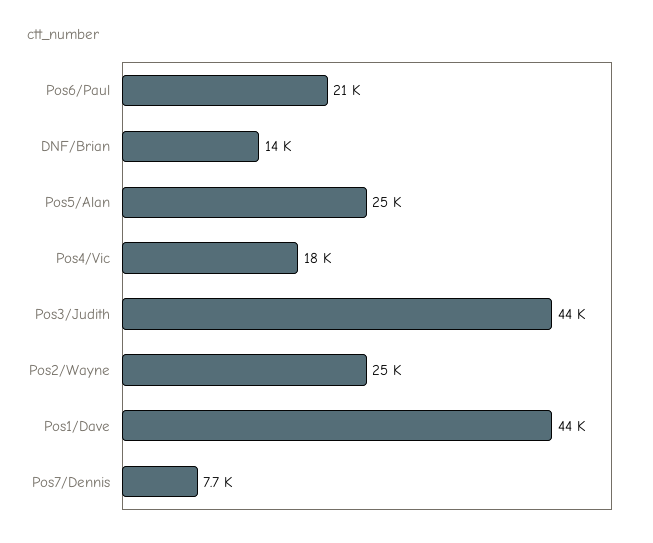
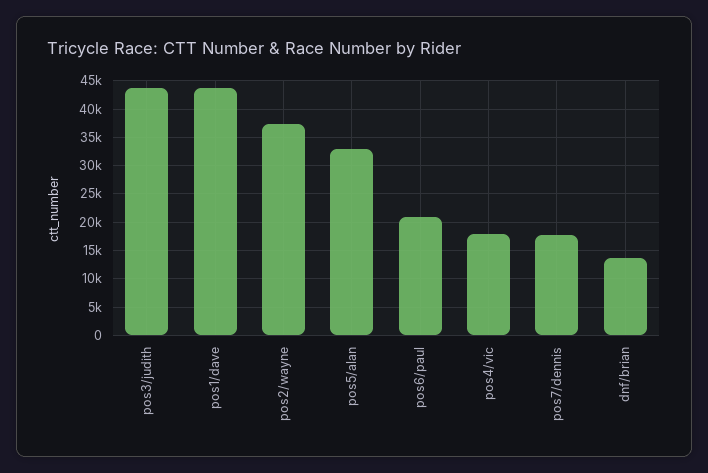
Pos5/Alan: 25000 -> 32500
Pos2/Wayne: 25000 -> 37500
Pos7/Dennis: 7700 -> 17500

